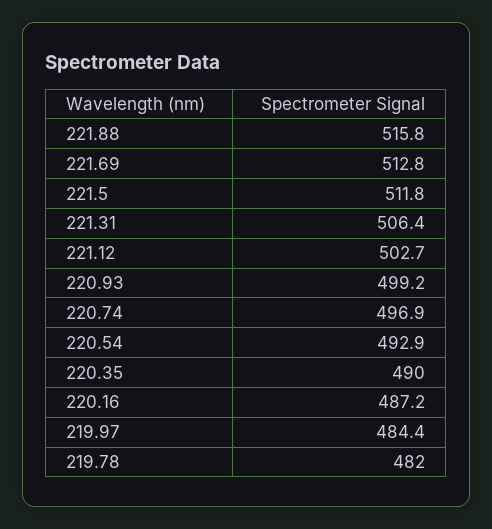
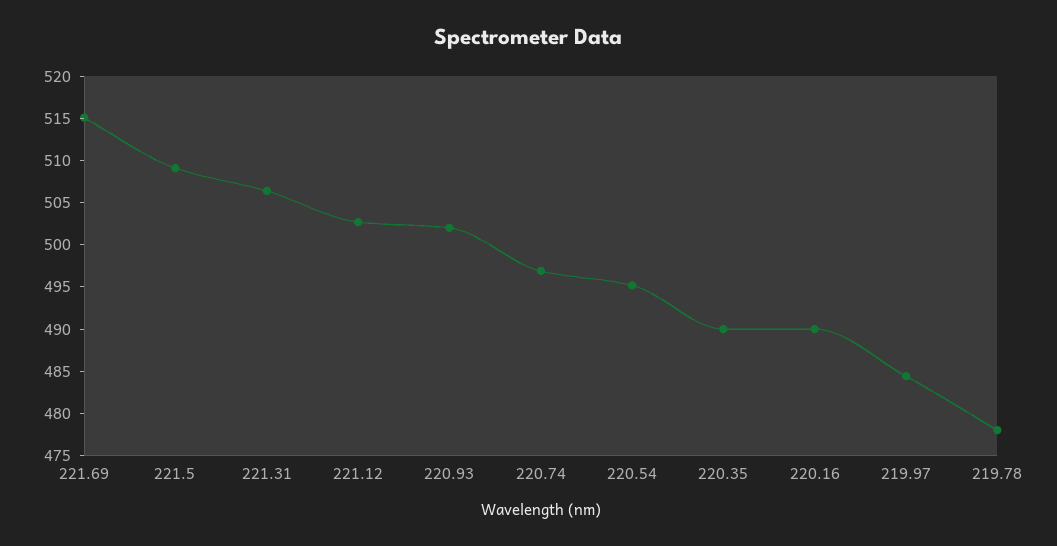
221.88: 515.8 -> none
221.69: 512.8 -> 515
221.5: 511.8 -> 509
220.93: 499.2 -> 502
220.54: 492.9 -> 495
220.16: 487.2 -> 490
219.78: 482 -> 478

